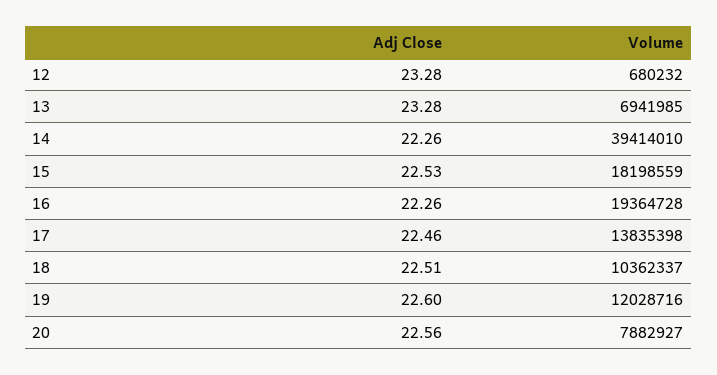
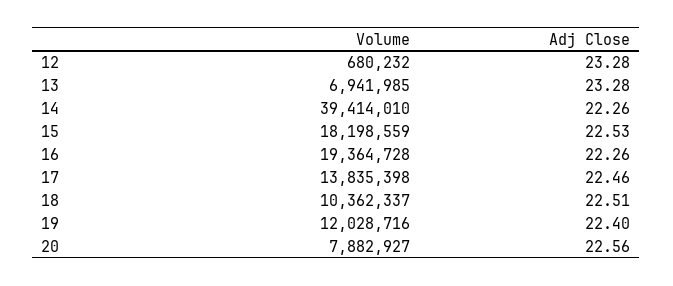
Adj Close, 19: 22.6 -> 22.4

